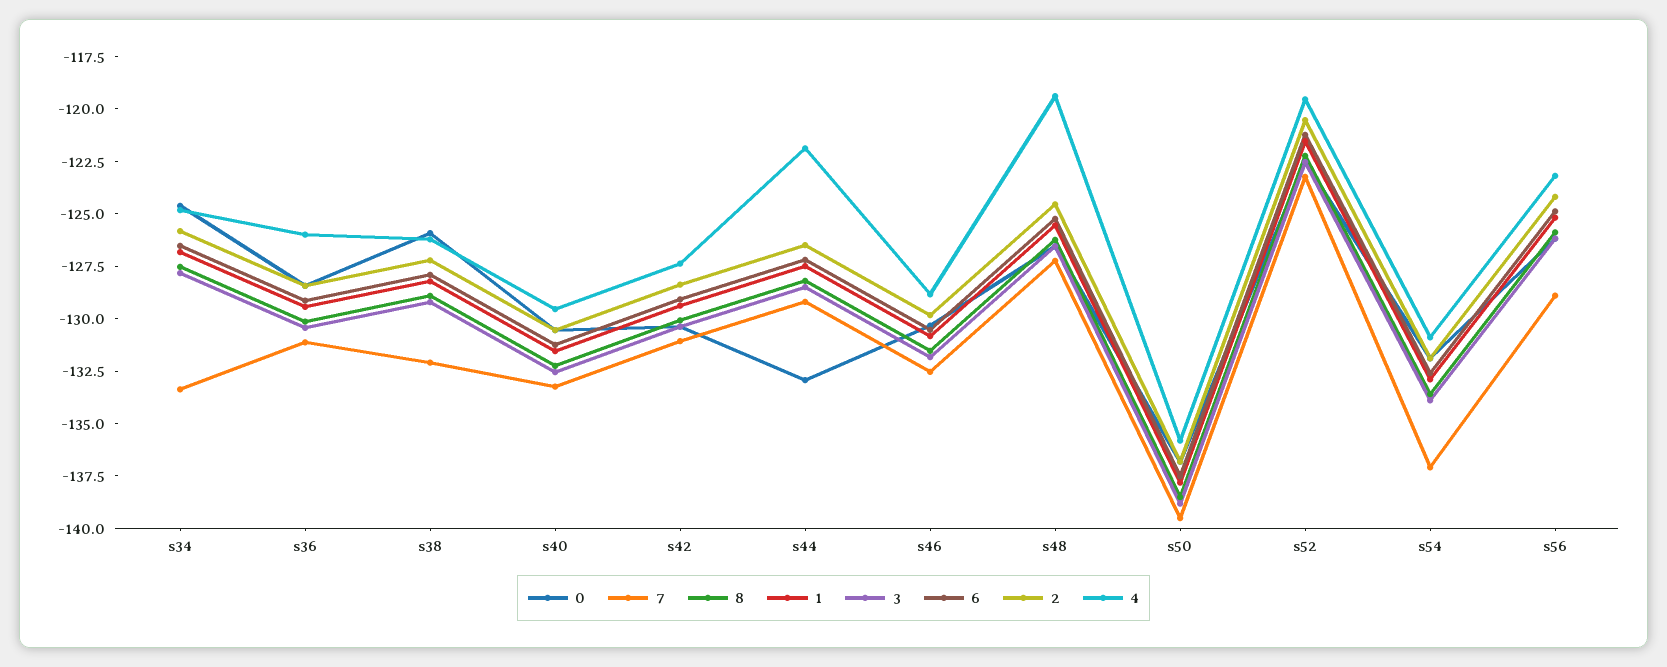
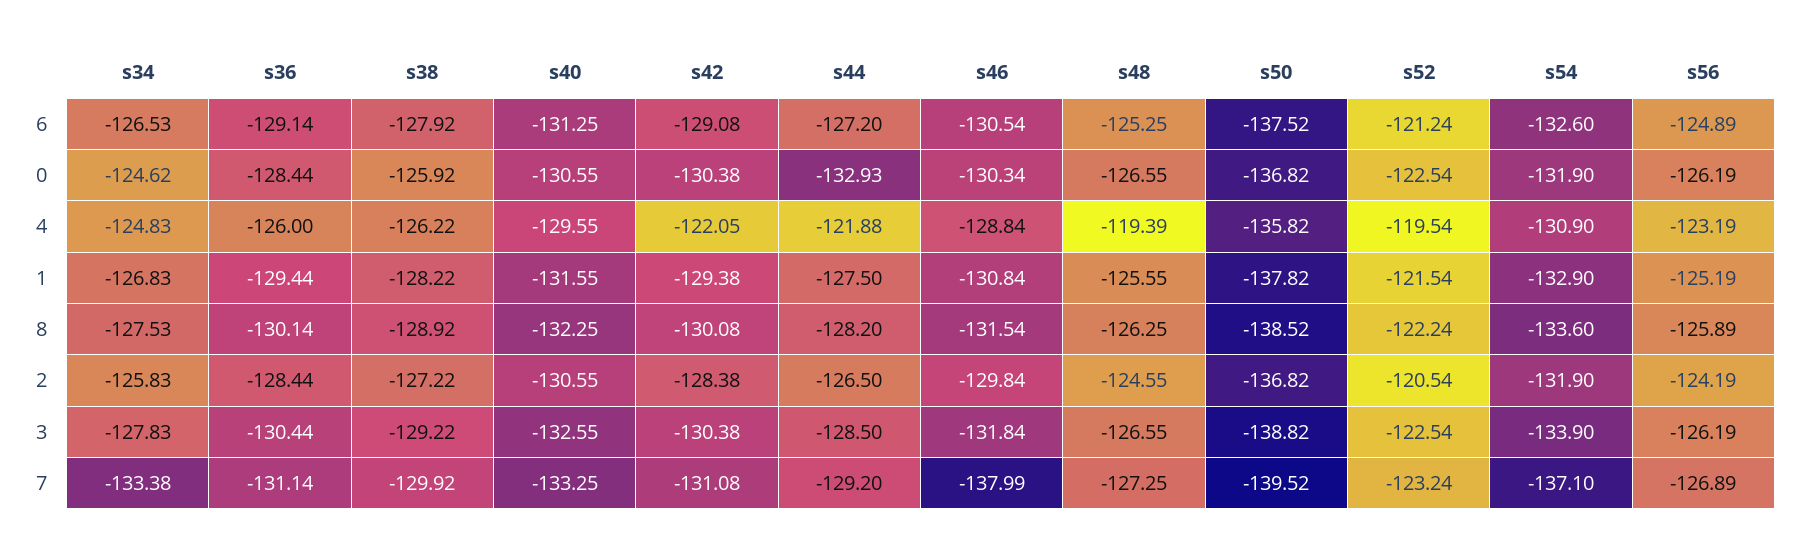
7, s38: -132 -> -129.92
4, s42: -127.5 -> -122.05
7, s46: -132.5 -> -137.99
7, s56: -129 -> -126.89

